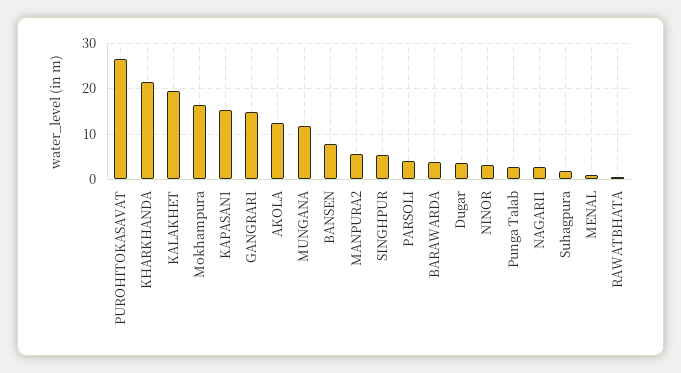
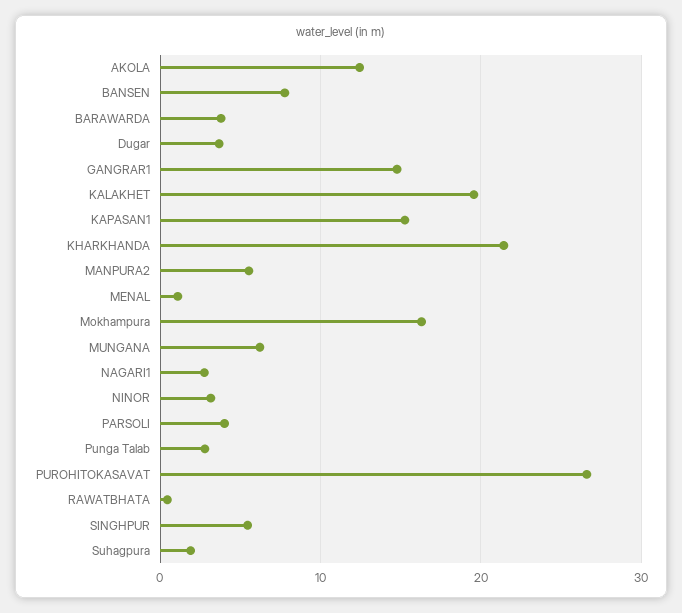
MUNGANA: 12 -> 6

